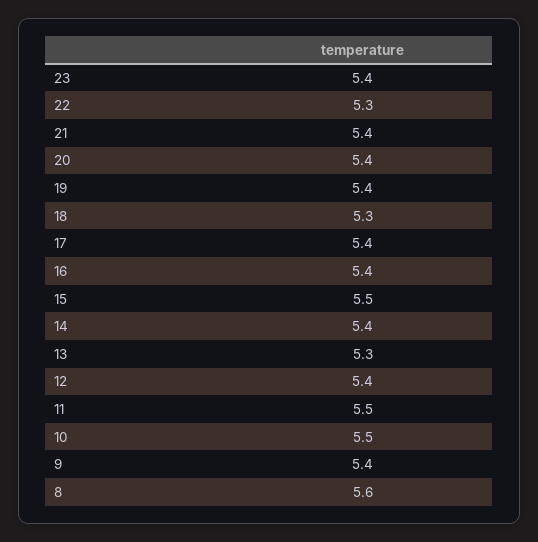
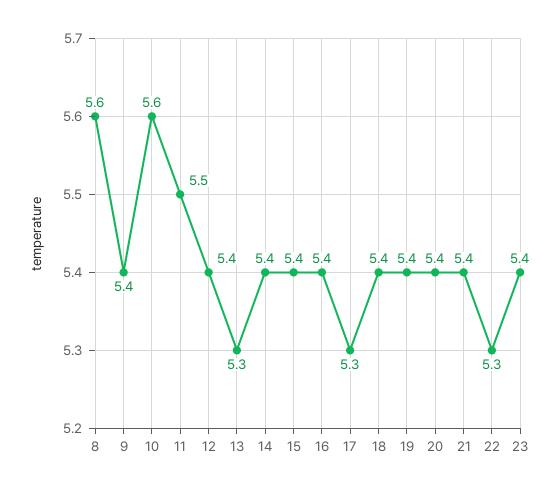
18: 5.3 -> 5.4
17: 5.4 -> 5.3
15: 5.5 -> 5.4
10: 5.5 -> 5.6

